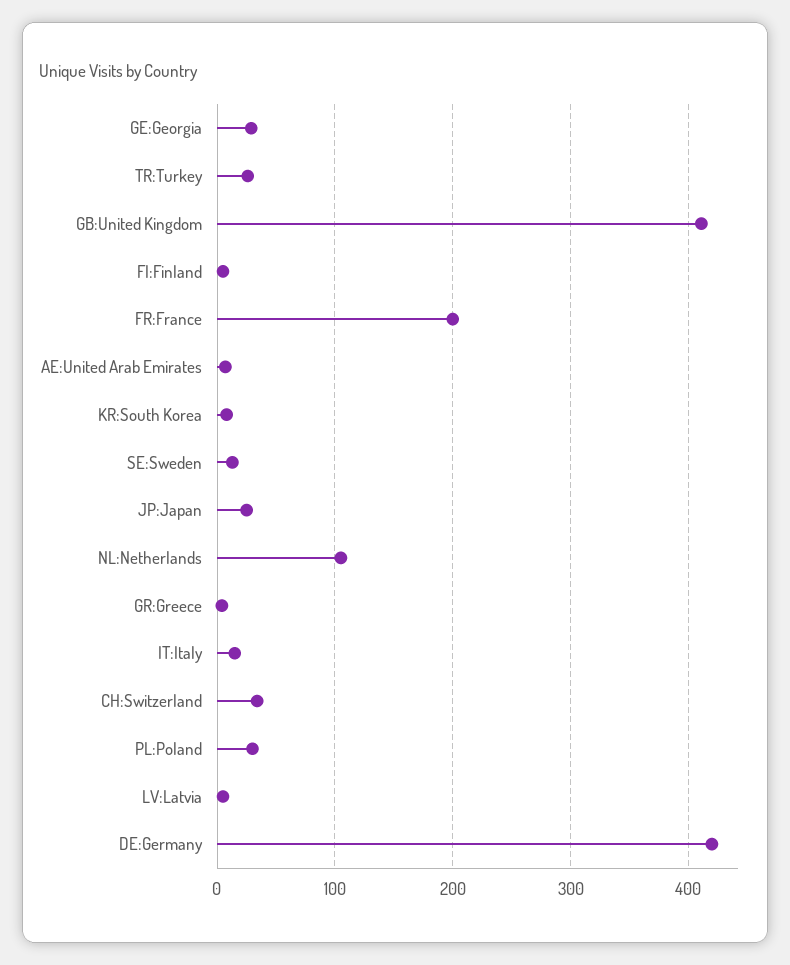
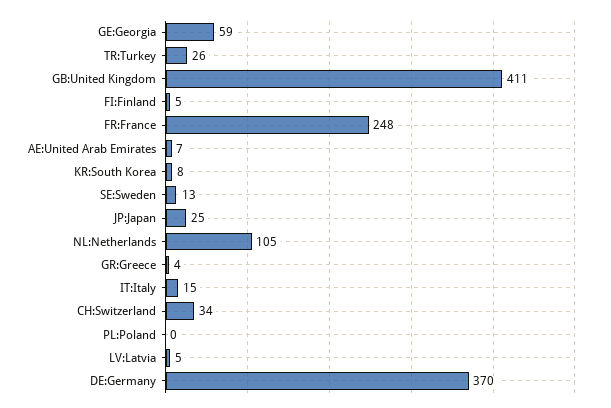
GE:Georgia: 30 -> 59
FR:France: 200 -> 248
PL:Poland: 30 -> 0
DE:Germany: 420 -> 370

